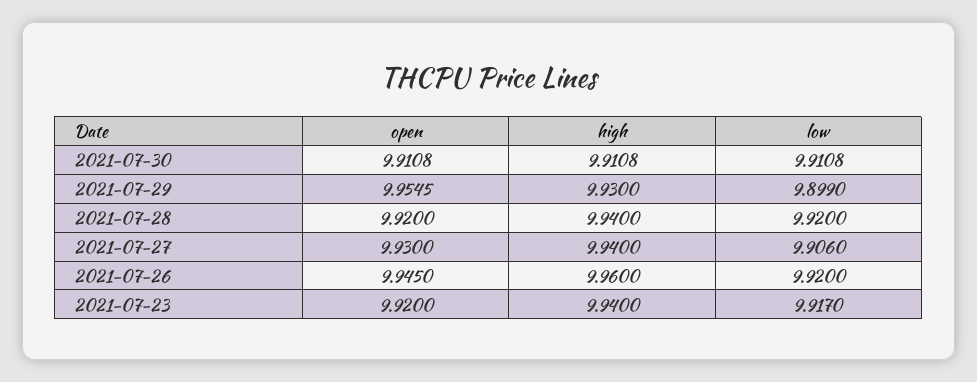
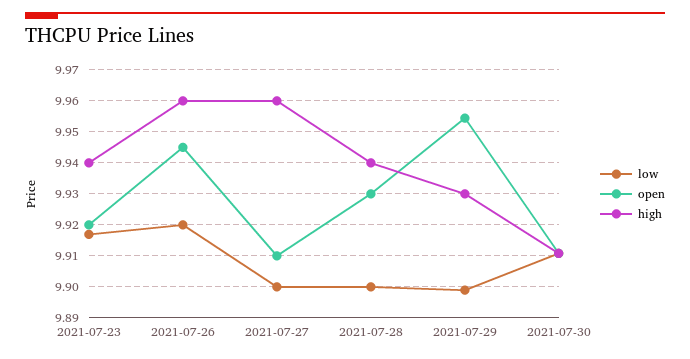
open, 2021-07-28: 9.92 -> 9.93
low, 2021-07-28: 9.92 -> 9.9
open, 2021-07-27: 9.93 -> 9.91
high, 2021-07-27: 9.94 -> 9.96
low, 2021-07-27: 9.906 -> 9.9

